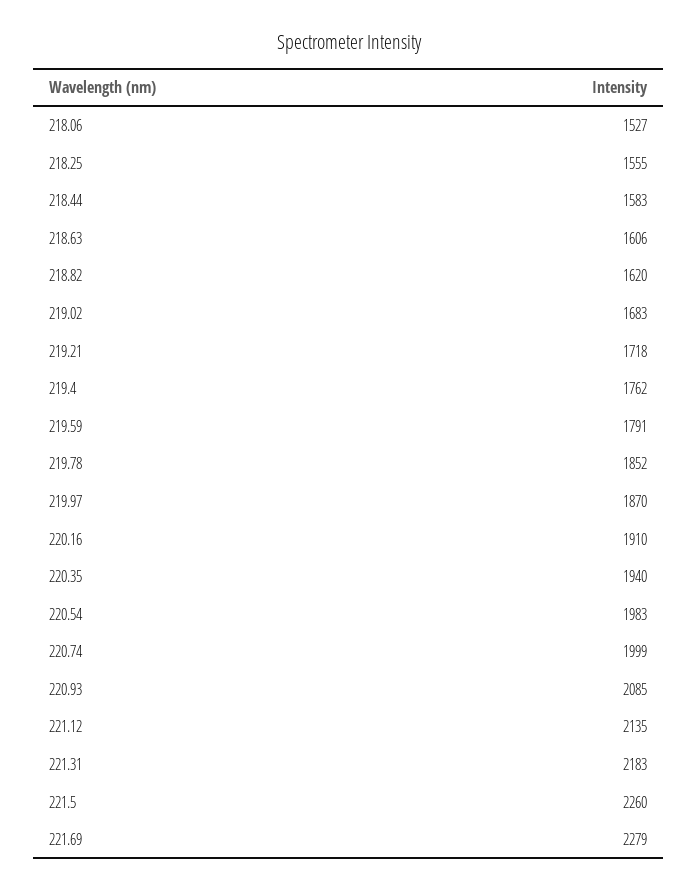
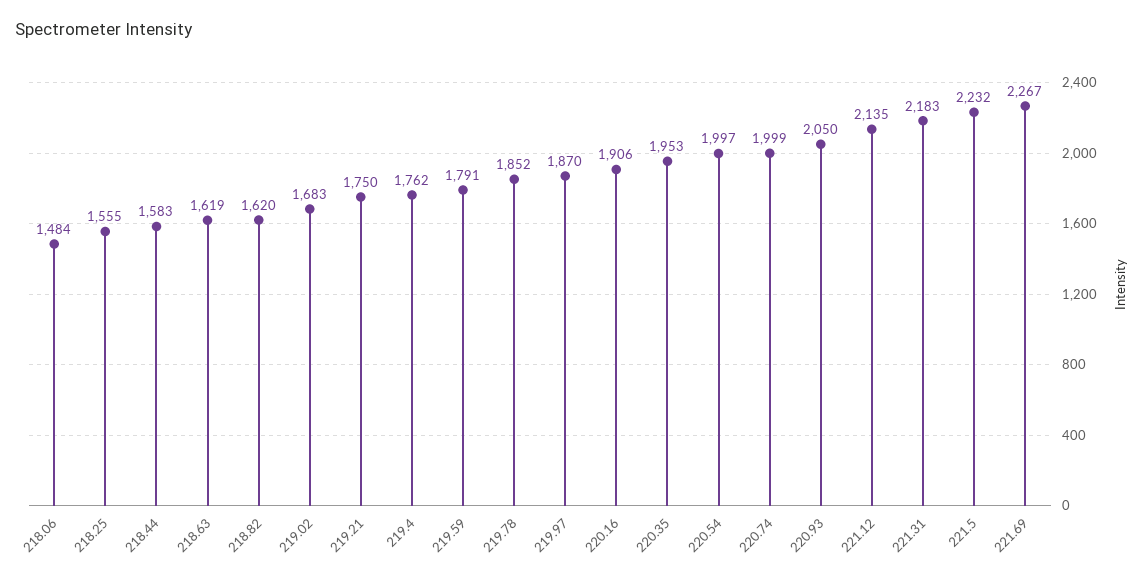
218.06: 1527 -> 1484
218.63: 1606 -> 1619
219.21: 1718 -> 1750
220.16: 1910 -> 1906
220.35: 1940 -> 1953
220.54: 1983 -> 1997
220.93: 2085 -> 2050
221.5: 2260 -> 2232
221.69: 2279 -> 2267

